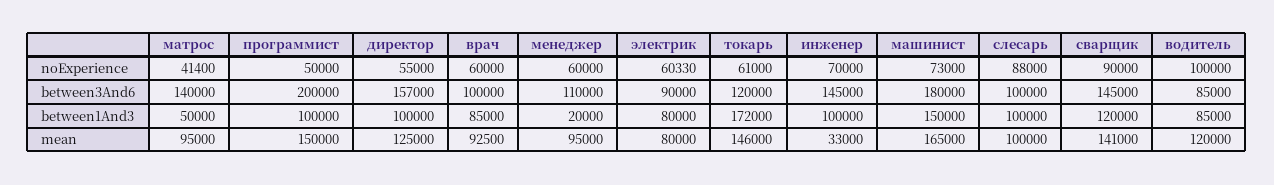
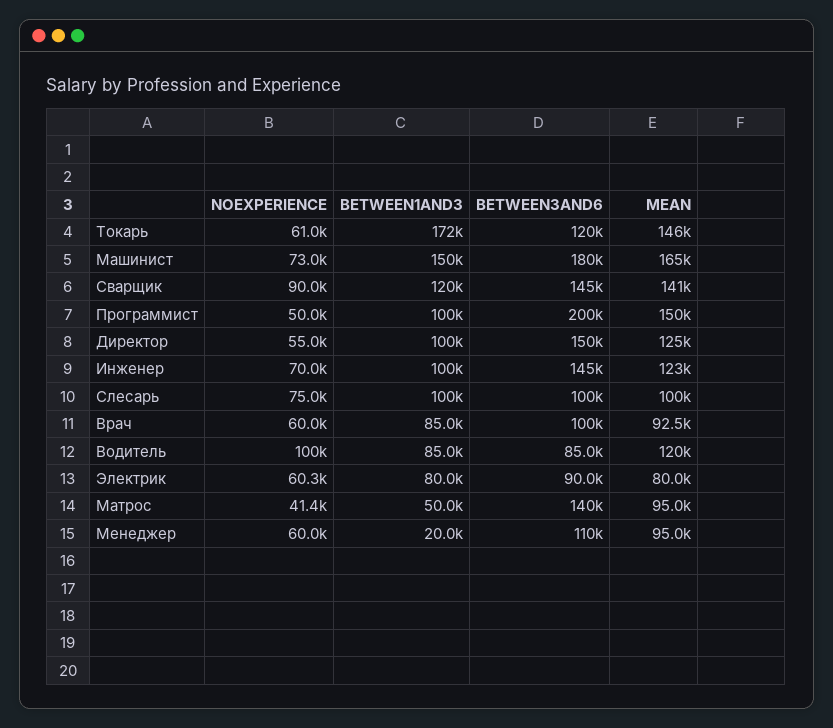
слесарь, noExperience: 88000 -> 75000
директор, between3And6: 157000 -> 150000
инженер, mean: 33000 -> 123000

